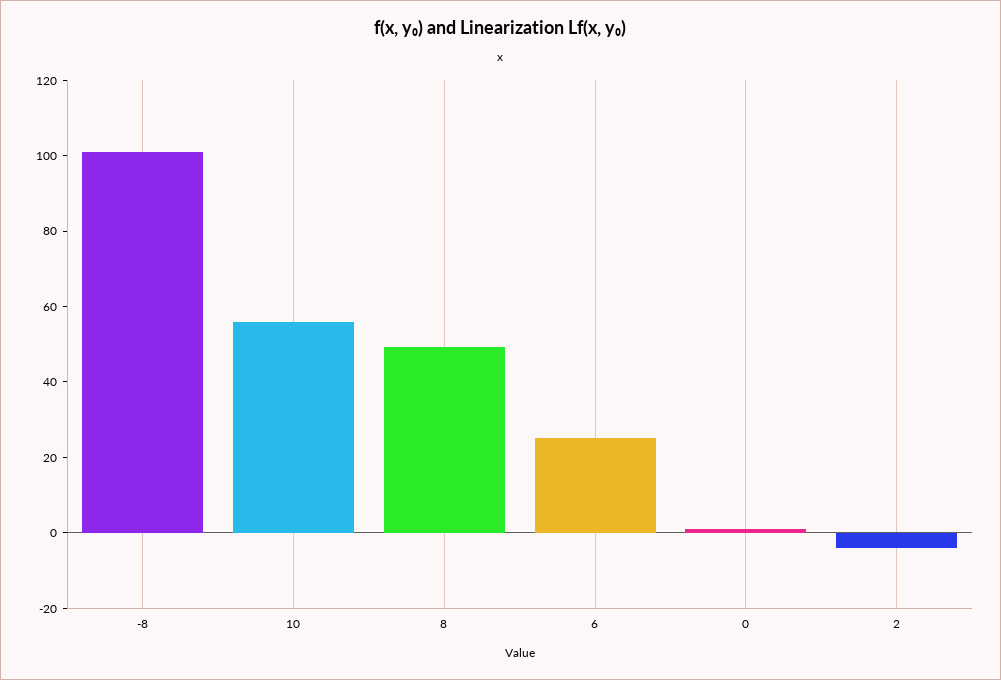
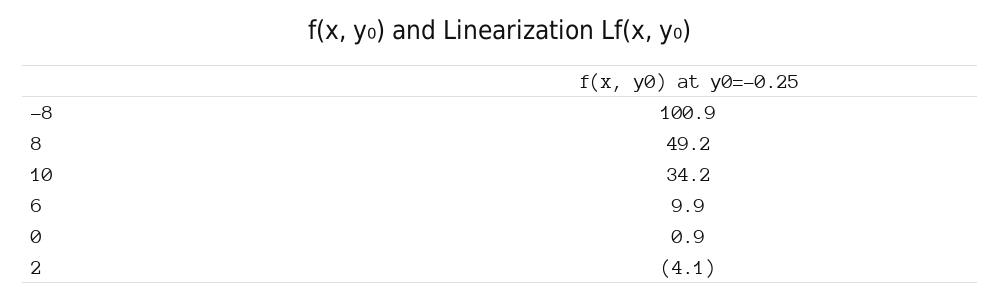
10: 55 -> 34.2
6: 25 -> 9.9

